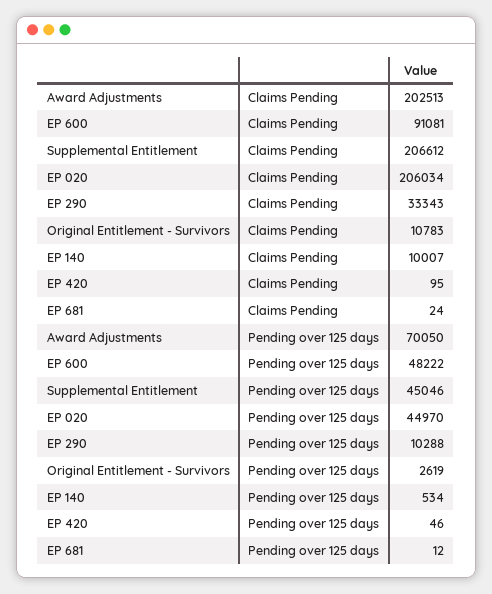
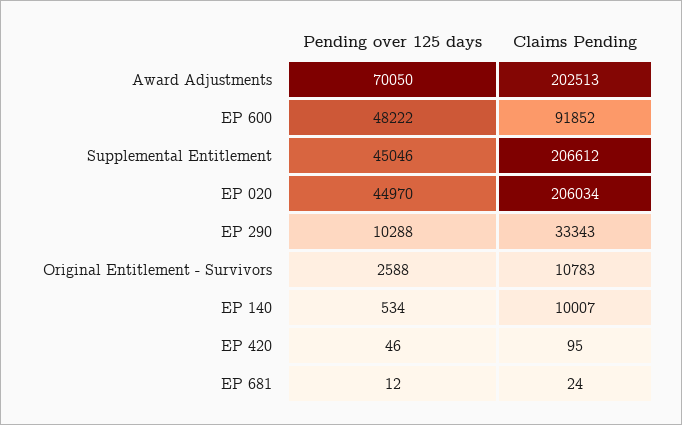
EP 600, Claims Pending: 91081 -> 91852
Original Entitlement - Survivors, Pending over 125 days: 2619 -> 2588

